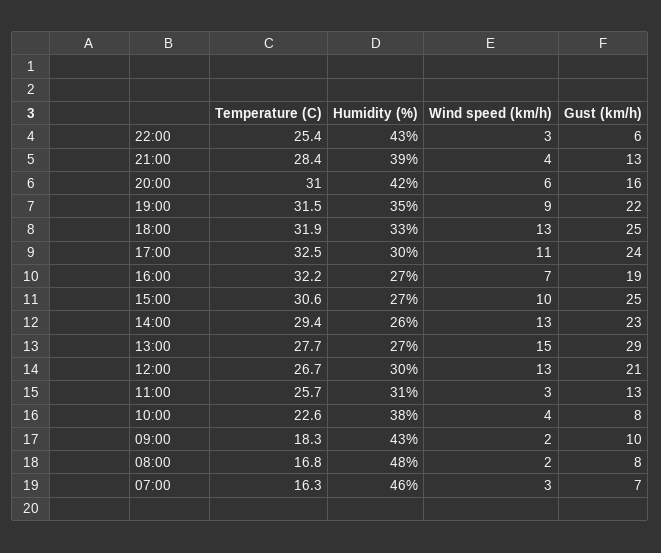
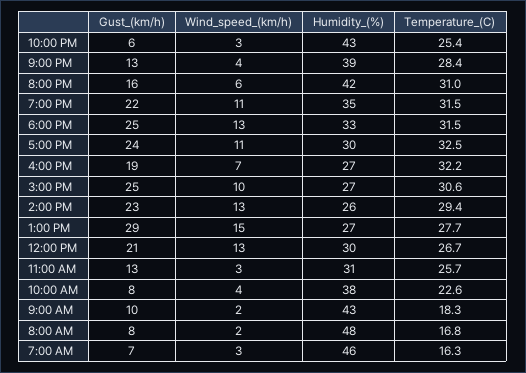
Wind speed (km/h), 19:00: 9 -> 11
Temperature (C), 18:00: 31.9 -> 31.5

